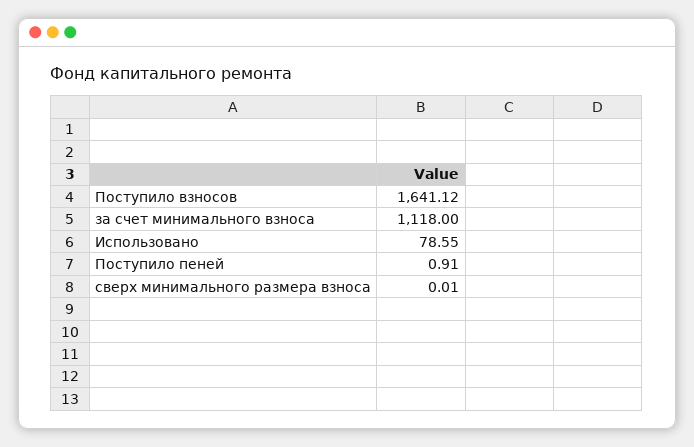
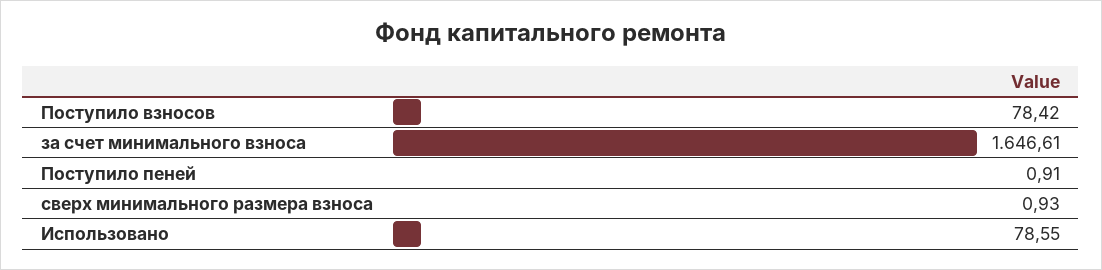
Поступило взносов: 1641.12 -> 78.42
за счет минимального взноса: 1118 -> 1646.61
сверх минимального размера взноса: 0.01 -> 0.93

